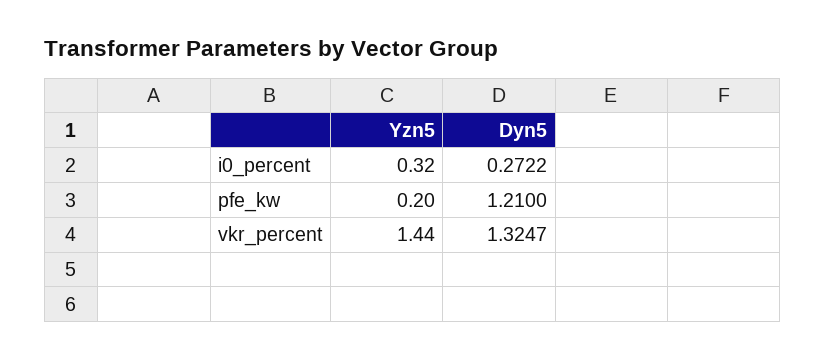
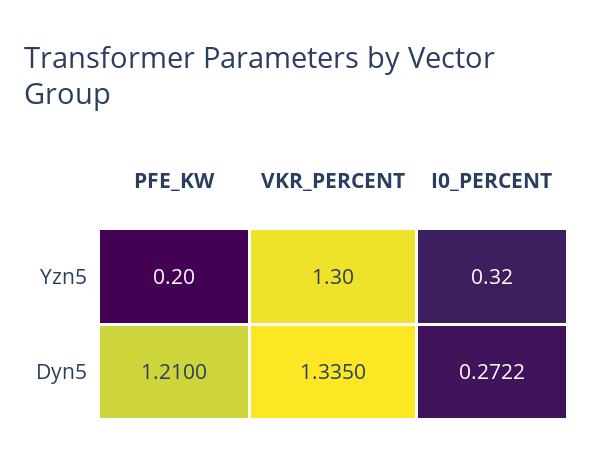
Yzn5, vkr_percent: 1.44 -> 1.3
Dyn5, vkr_percent: 1.3247 -> 1.335

